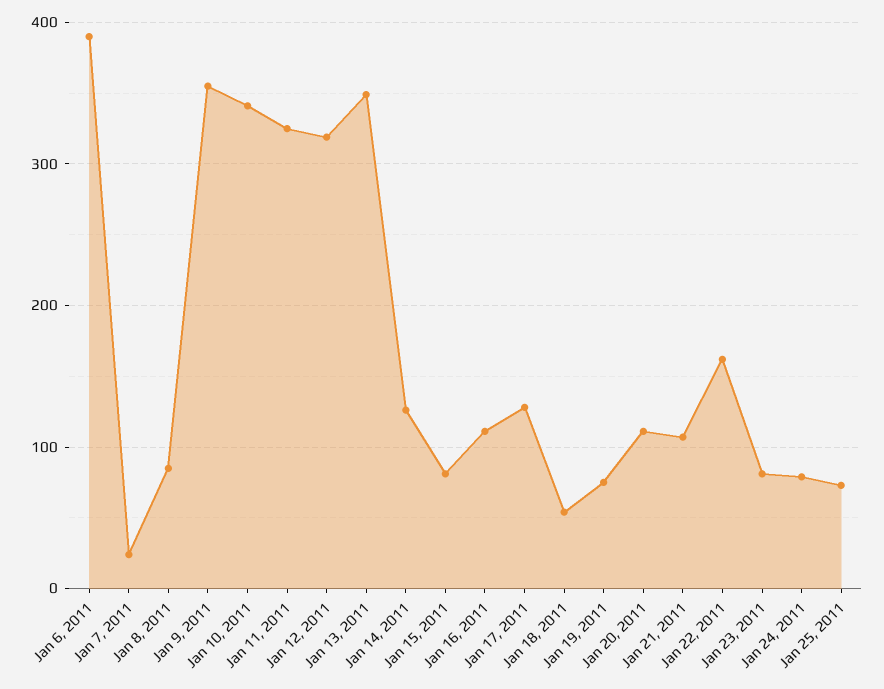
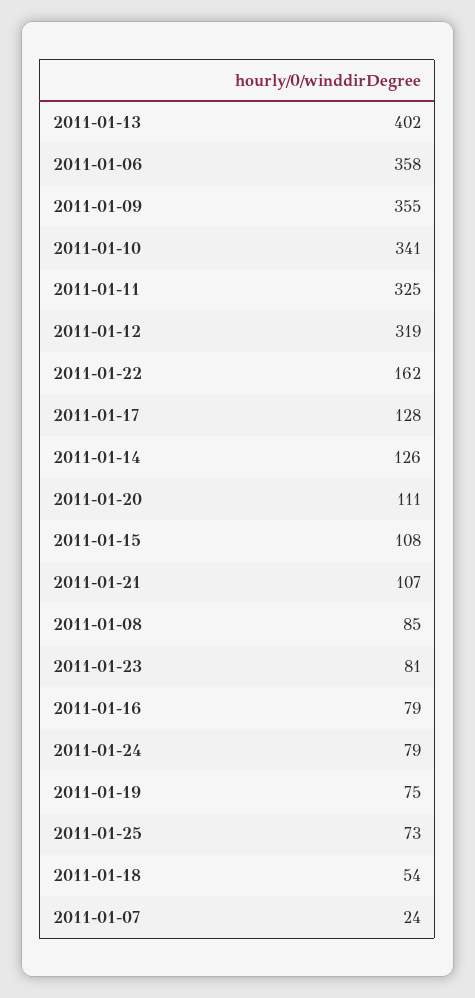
Jan 6, 2011: 390 -> 358
Jan 13, 2011: 350 -> 402
Jan 15, 2011: 80 -> 108
Jan 16, 2011: 110 -> 79

